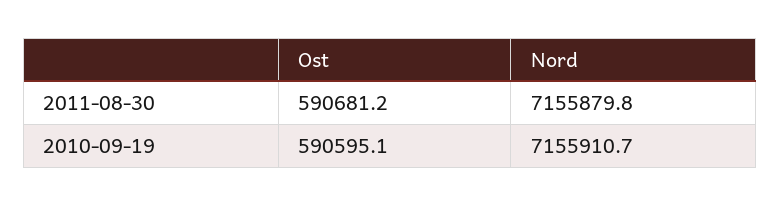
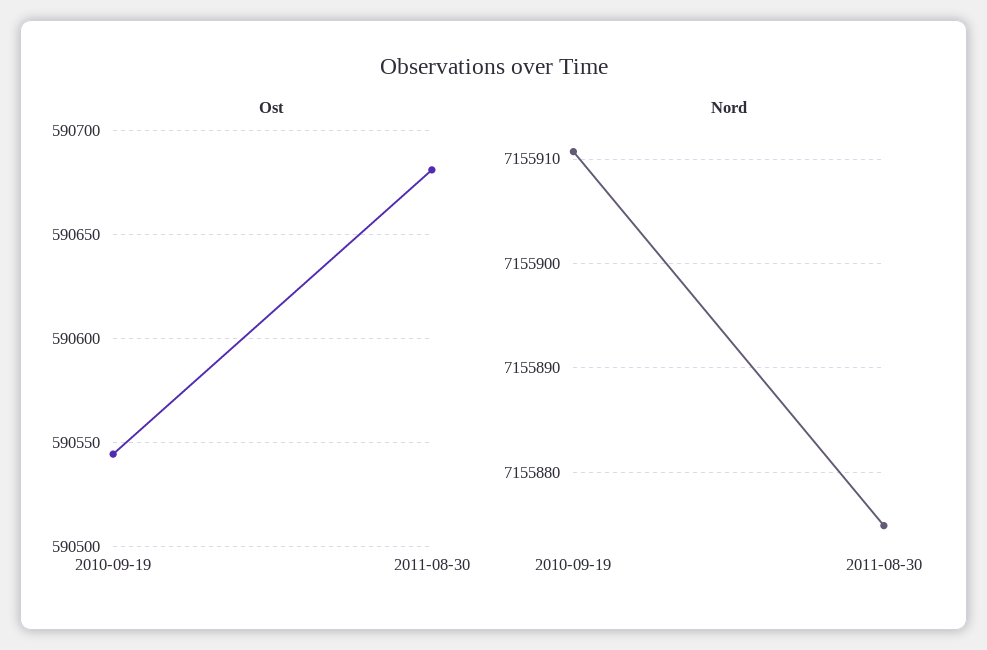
Nord, 2011-08-30: 7155879.8 -> 7155875
Ost, 2010-09-19: 590595.1 -> 590545

